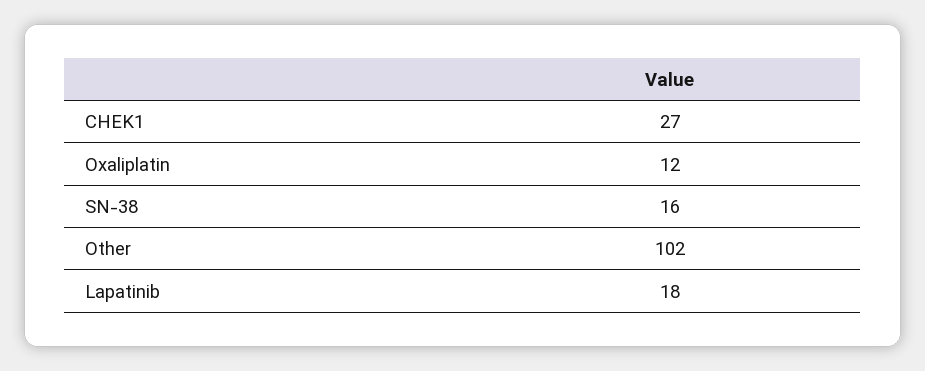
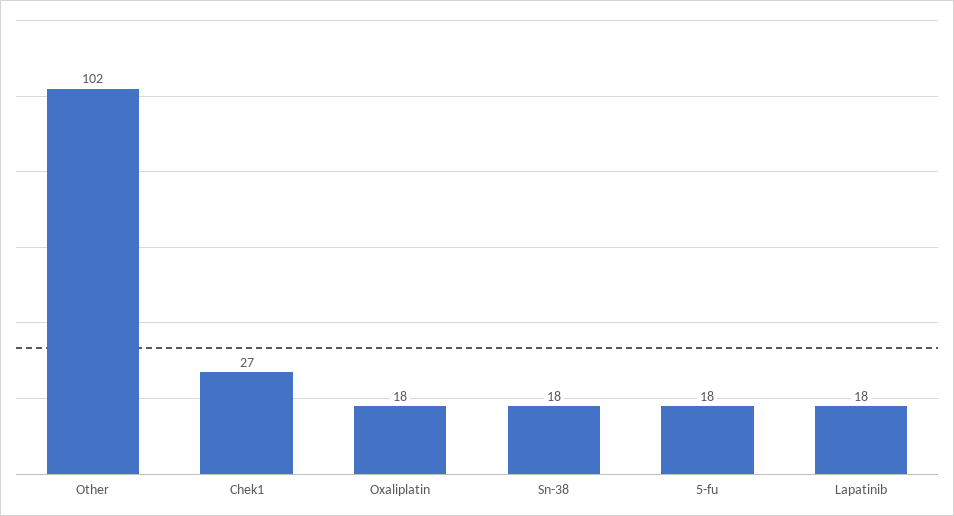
Oxaliplatin: 12 -> 18
SN-38: 16 -> 18
5-fu: none -> 18

